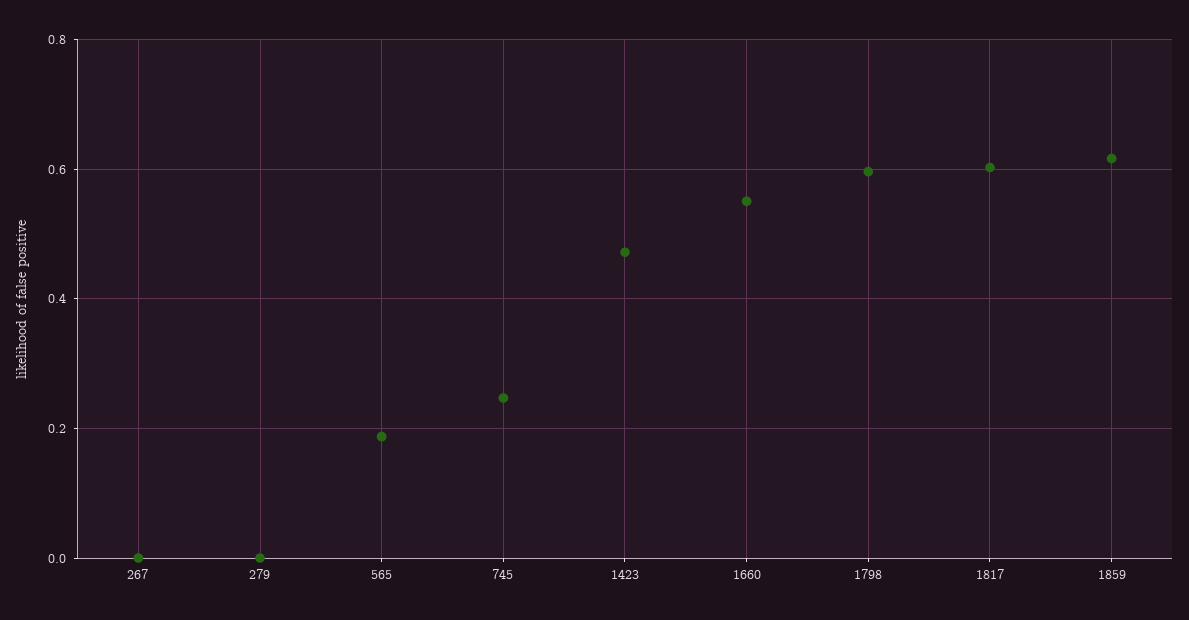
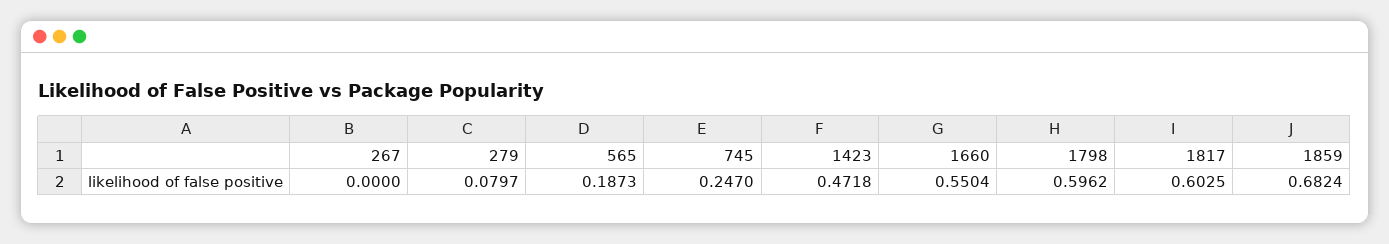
279: 0 -> 0.0797
1859: 0.62 -> 0.6824

